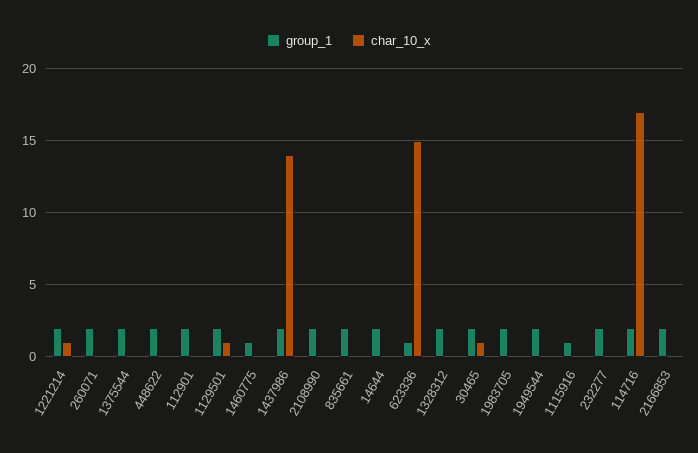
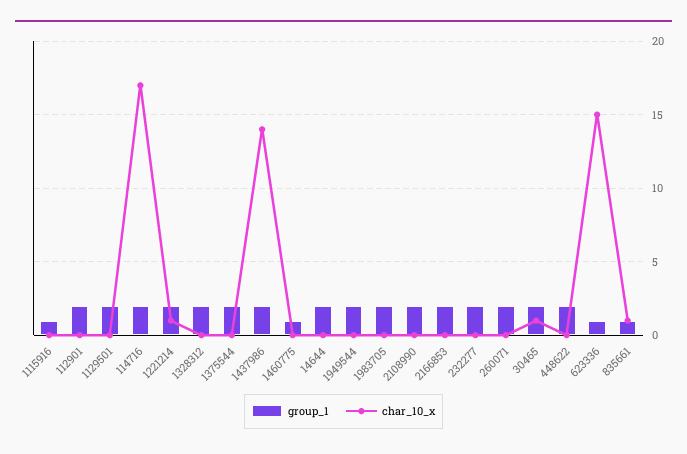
char_10_x, 1129501: 1 -> 0
group_1, 835661: 2 -> 1
char_10_x, 835661: 0 -> 1

